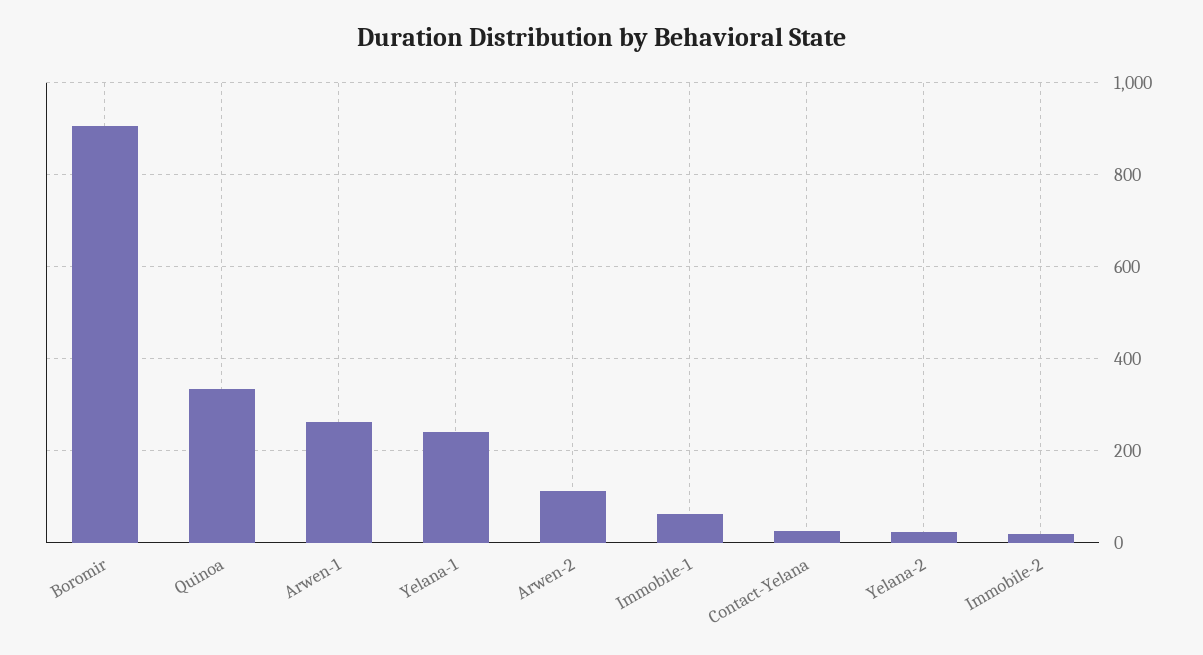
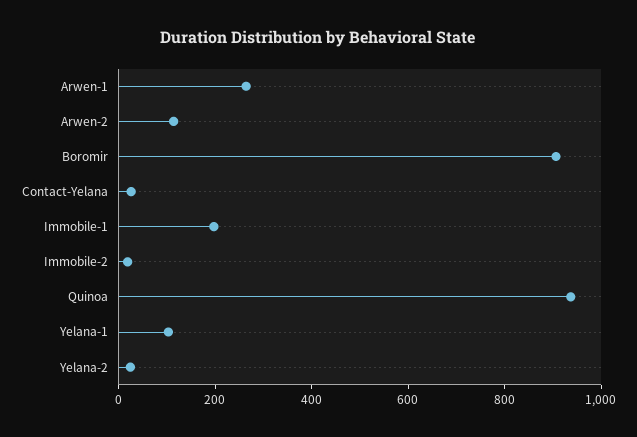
Quinoa: 340 -> 950
Yelana-1: 240 -> 100
Immobile-1: 60 -> 200

